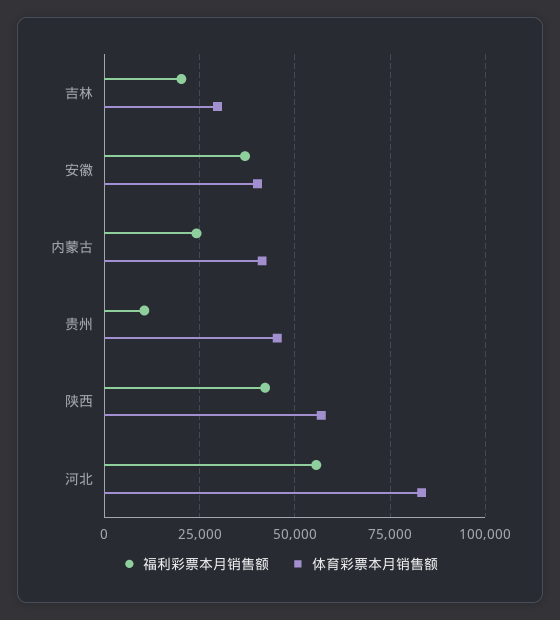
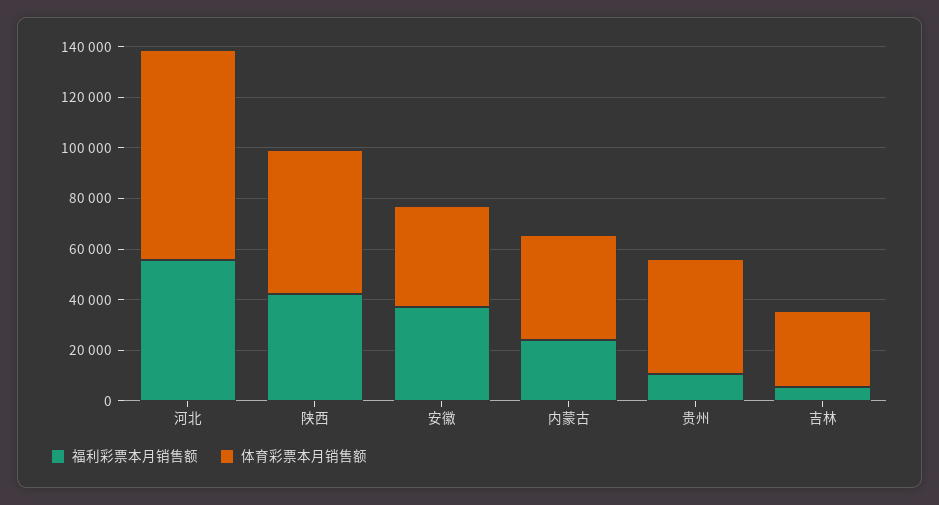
福利彩票本月销售额, 吉林: 20000 -> 5000

